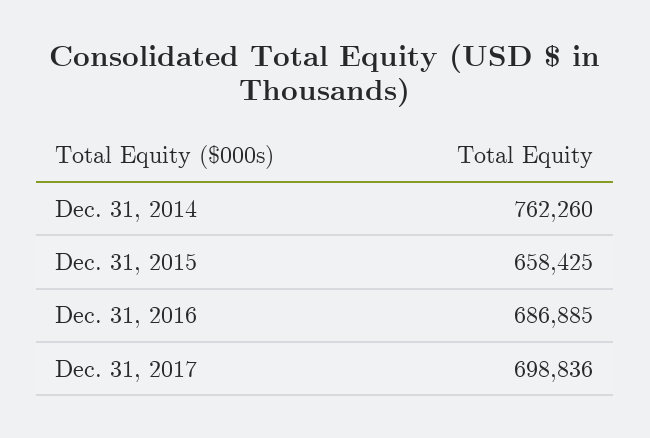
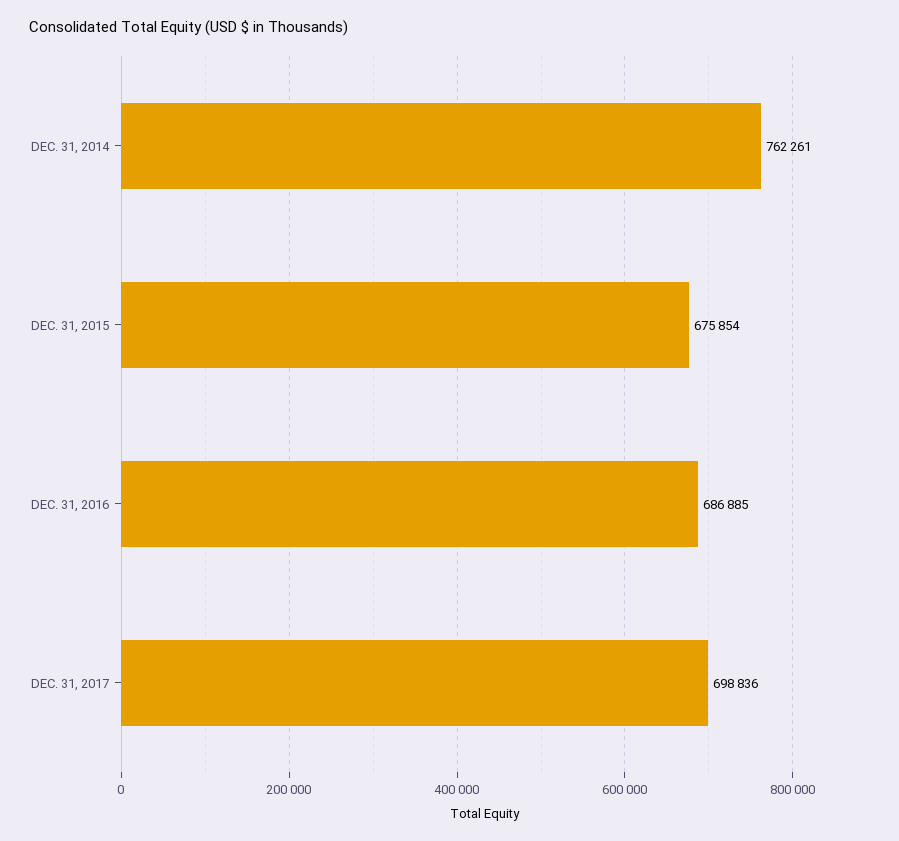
Dec. 31, 2014: 762260 -> 762261
Dec. 31, 2015: 658425 -> 675854

